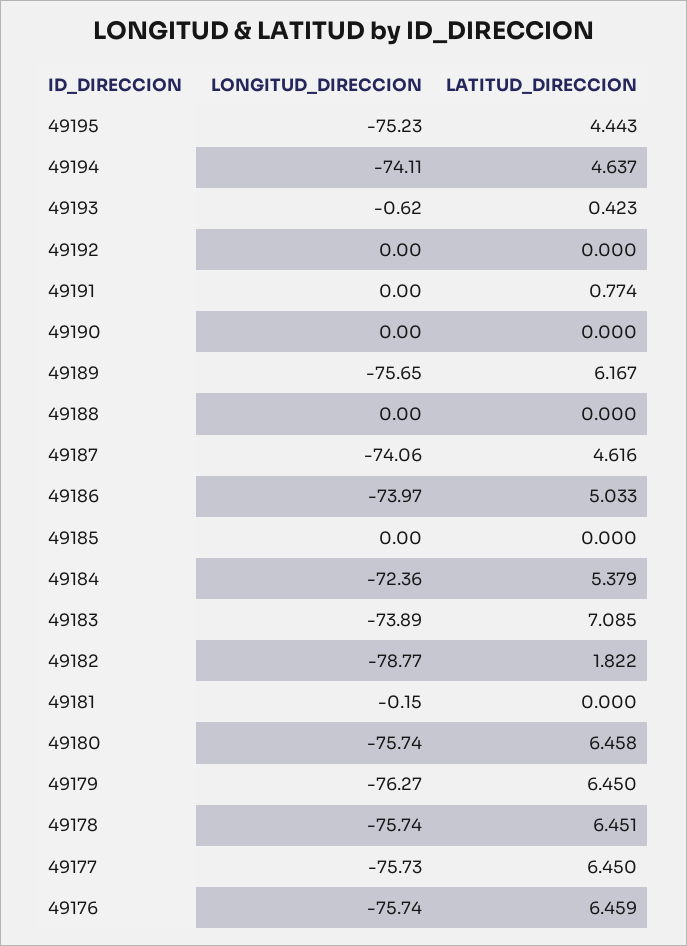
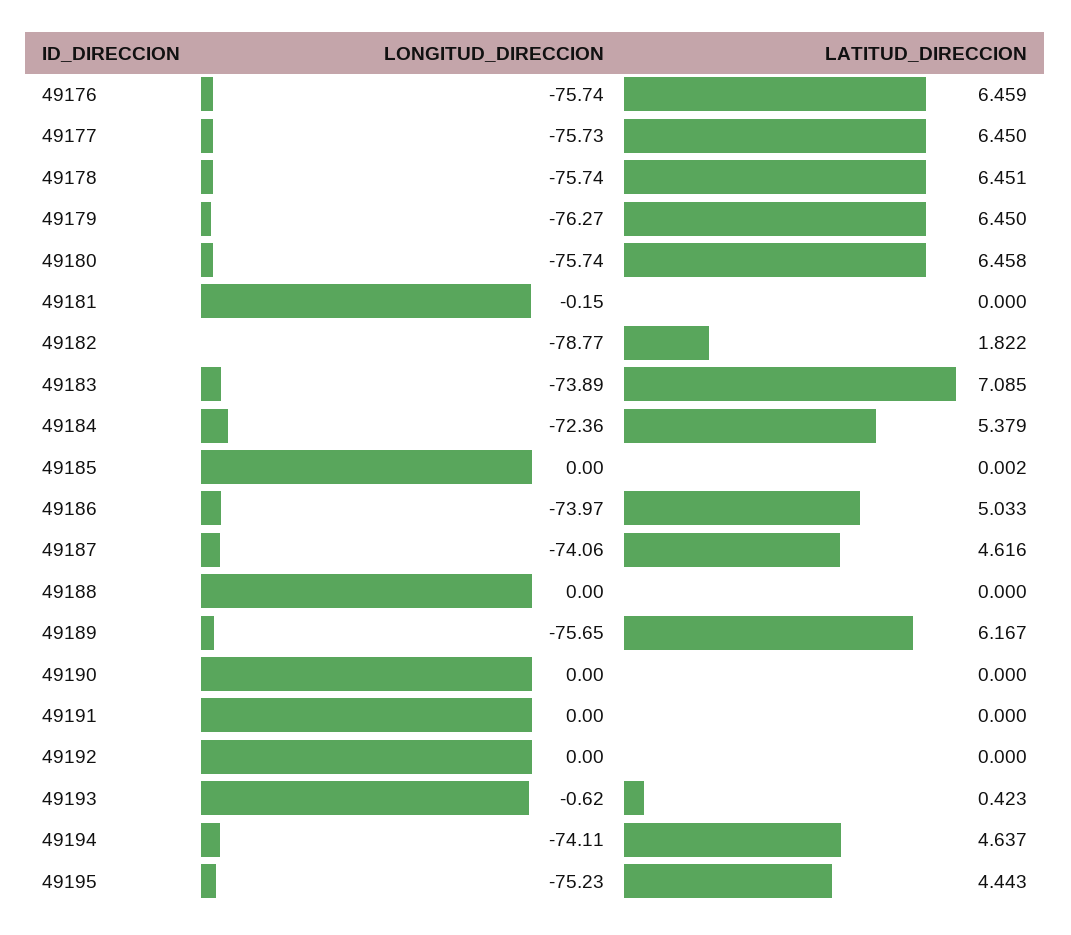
LATITUD_DIRECCION, 49191: 0.774 -> 0
LATITUD_DIRECCION, 49185: 0 -> 0.002

